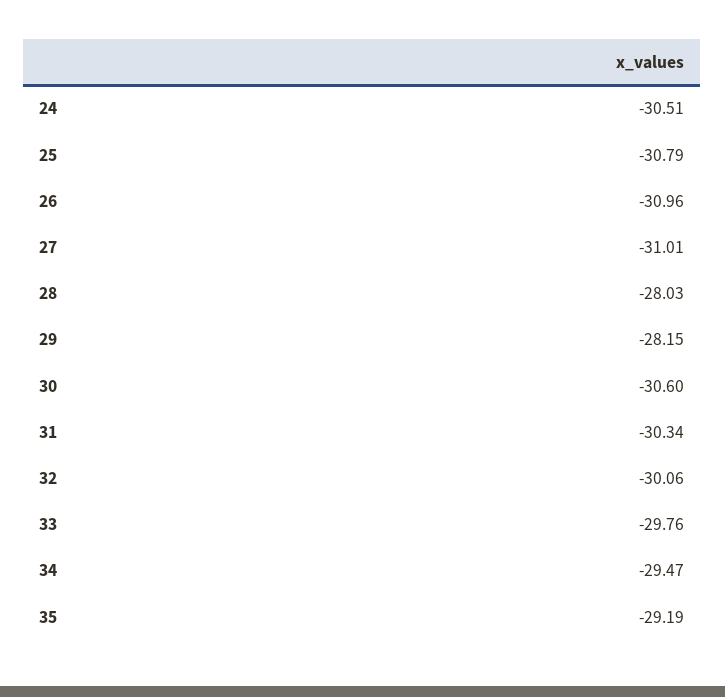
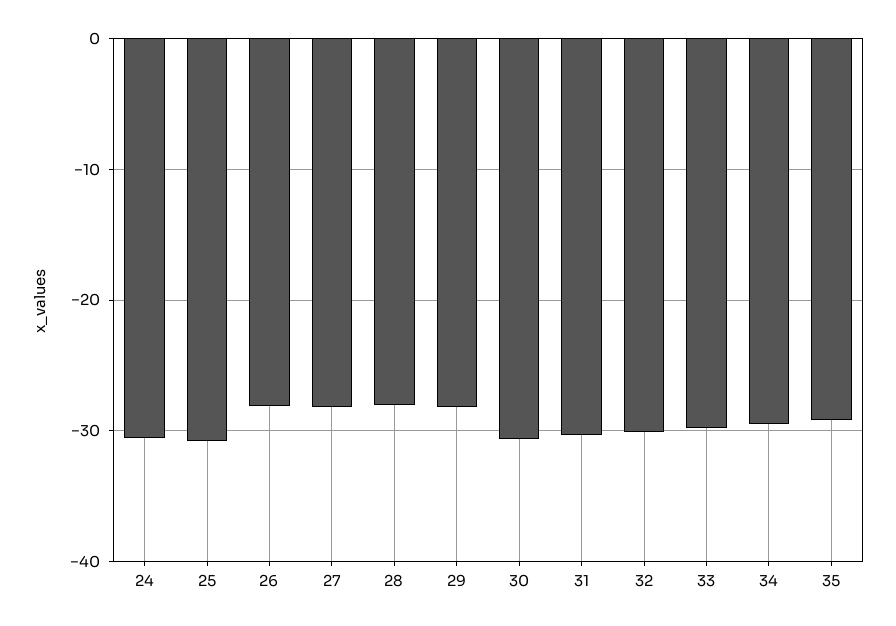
26: -30.96 -> -28
27: -31.01 -> -28

